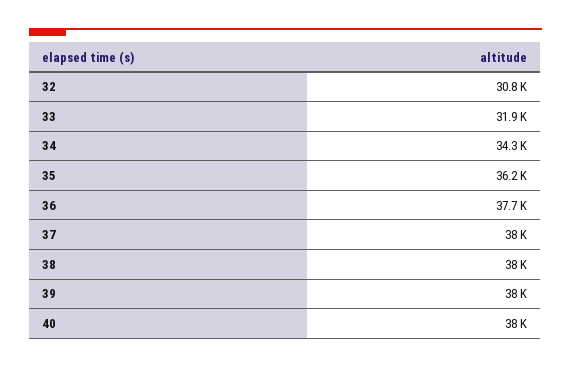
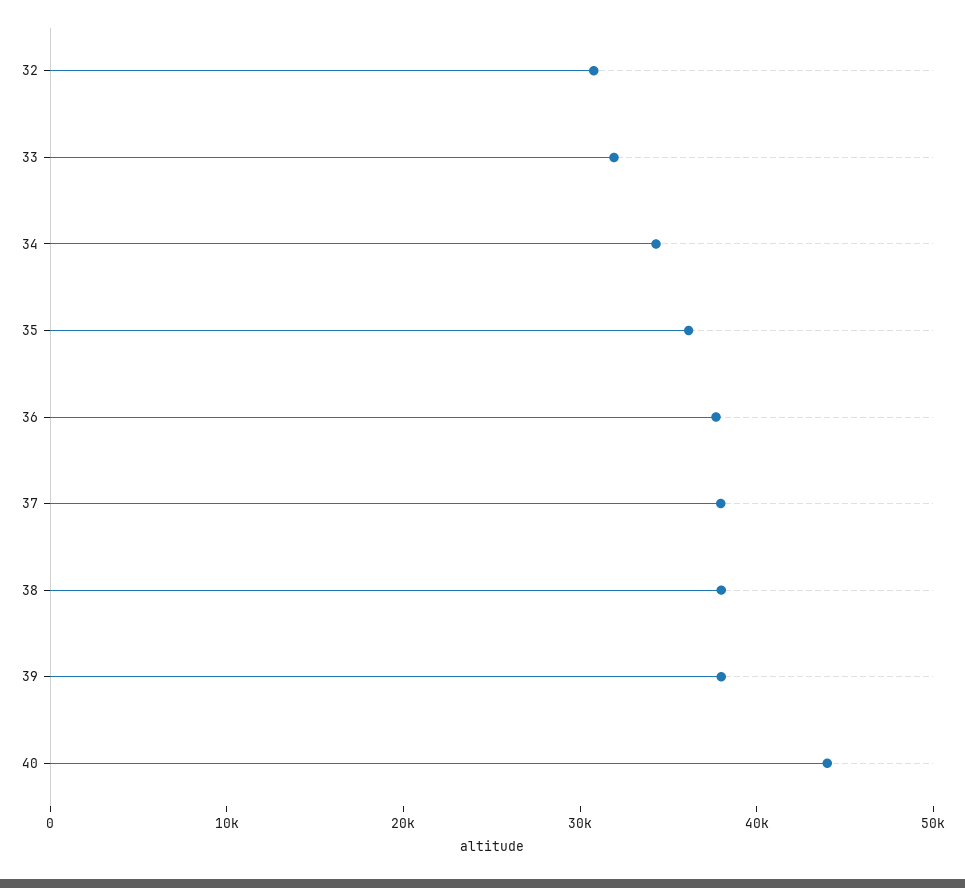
40: 38000 -> 44000

